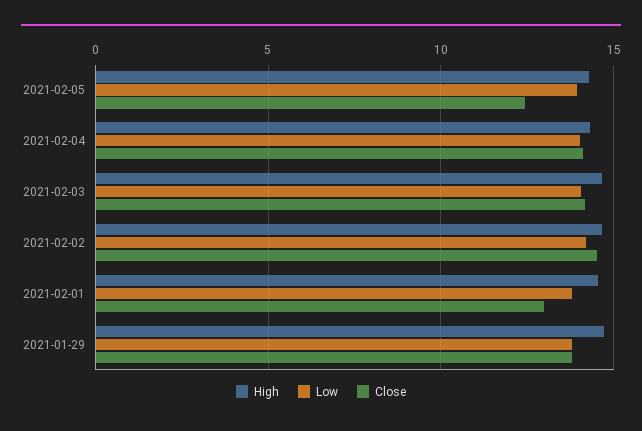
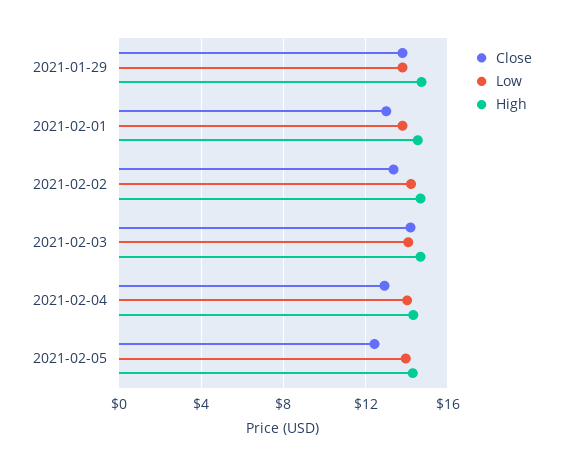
Close, 2021-02-04: 14 -> 13
Close, 2021-02-02: 14.5 -> 13.5

